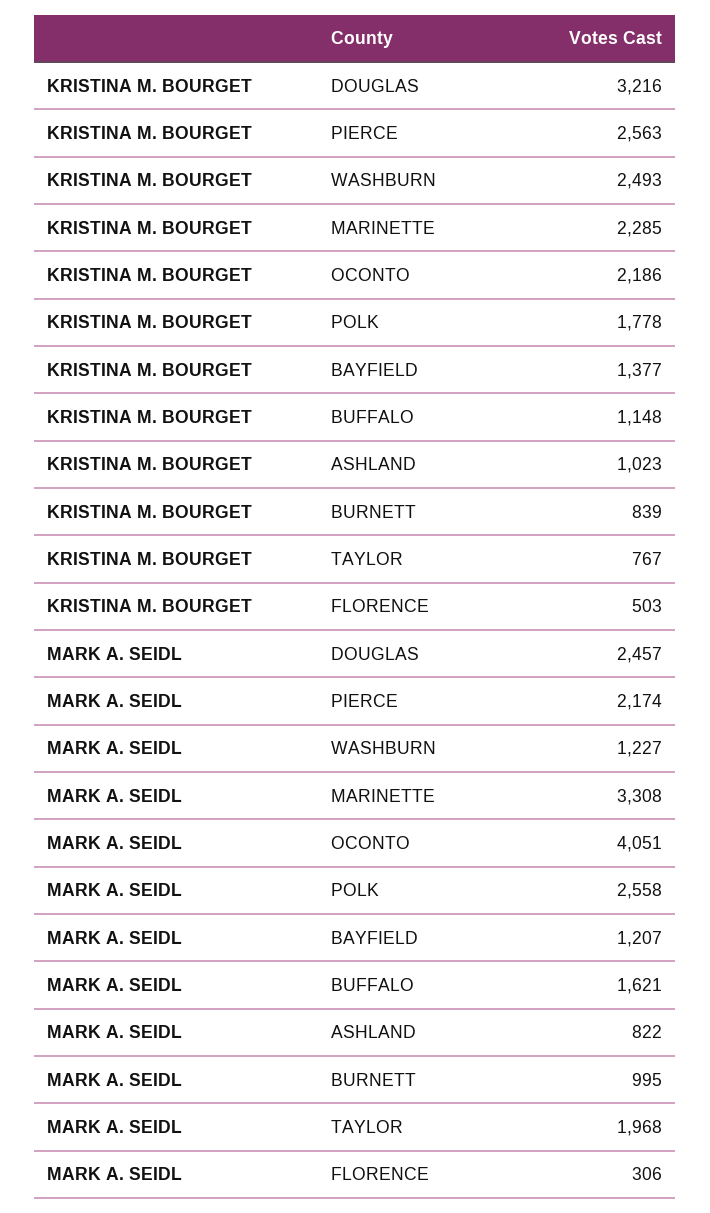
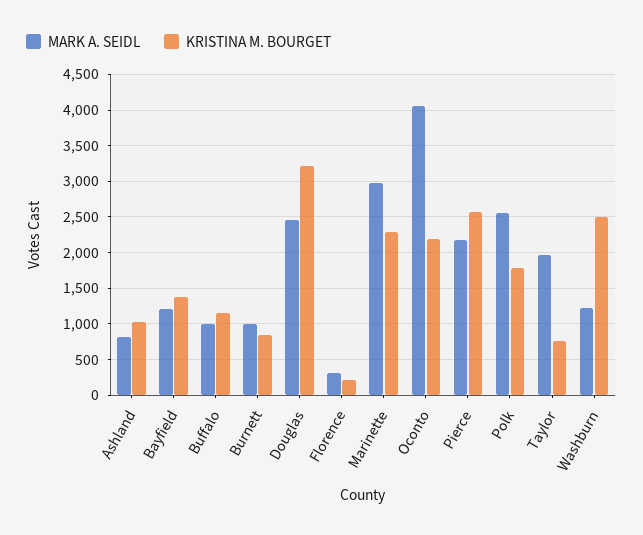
KRISTINA M. BOURGET, FLORENCE: 503 -> 200
MARK A. SEIDL, MARINETTE: 3308 -> 3000
MARK A. SEIDL, BUFFALO: 1621 -> 1000

